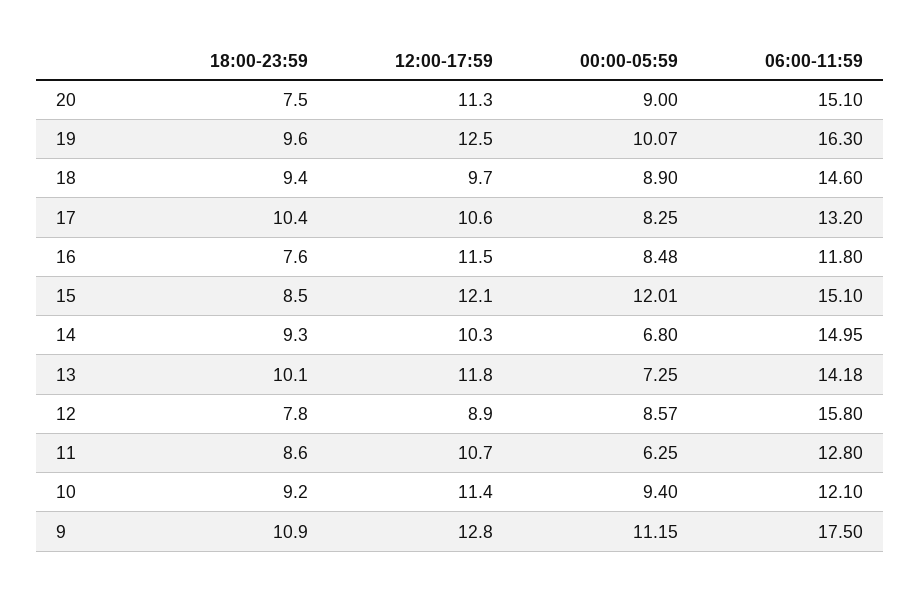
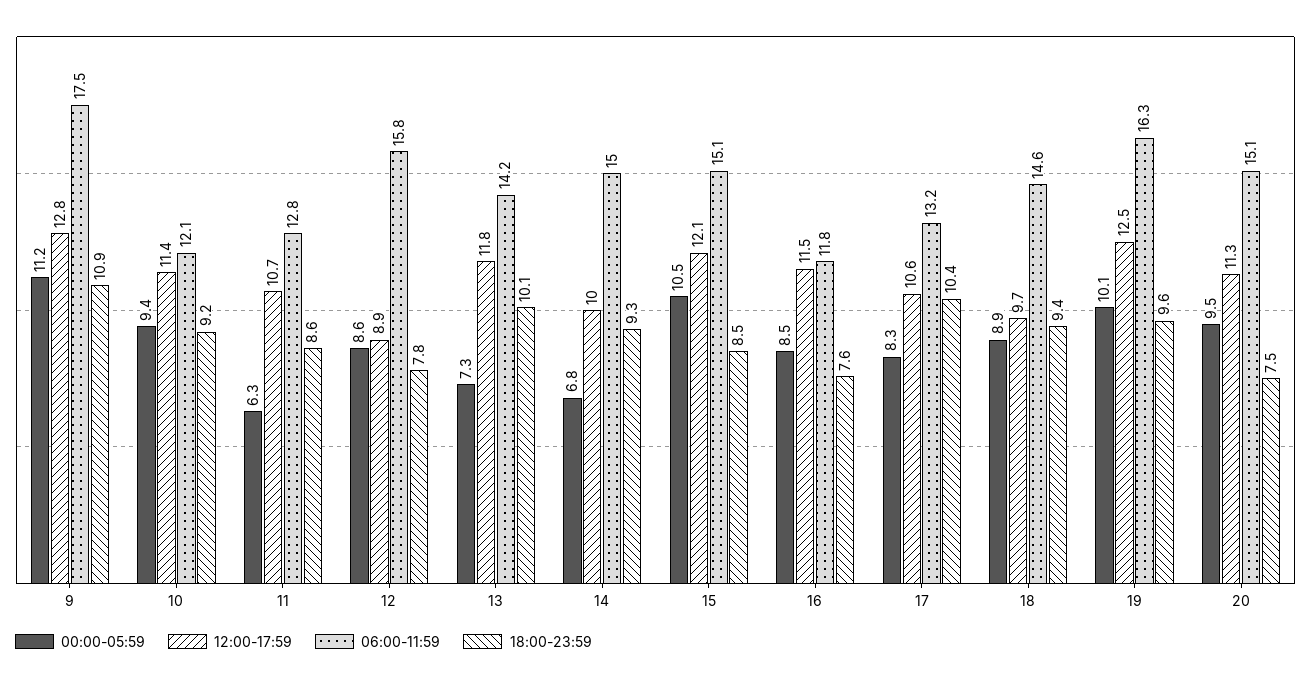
00:00-05:59, 20: 9 -> 9.5
00:00-05:59, 15: 12.01 -> 10.5
12:00-17:59, 14: 10.3 -> 10

